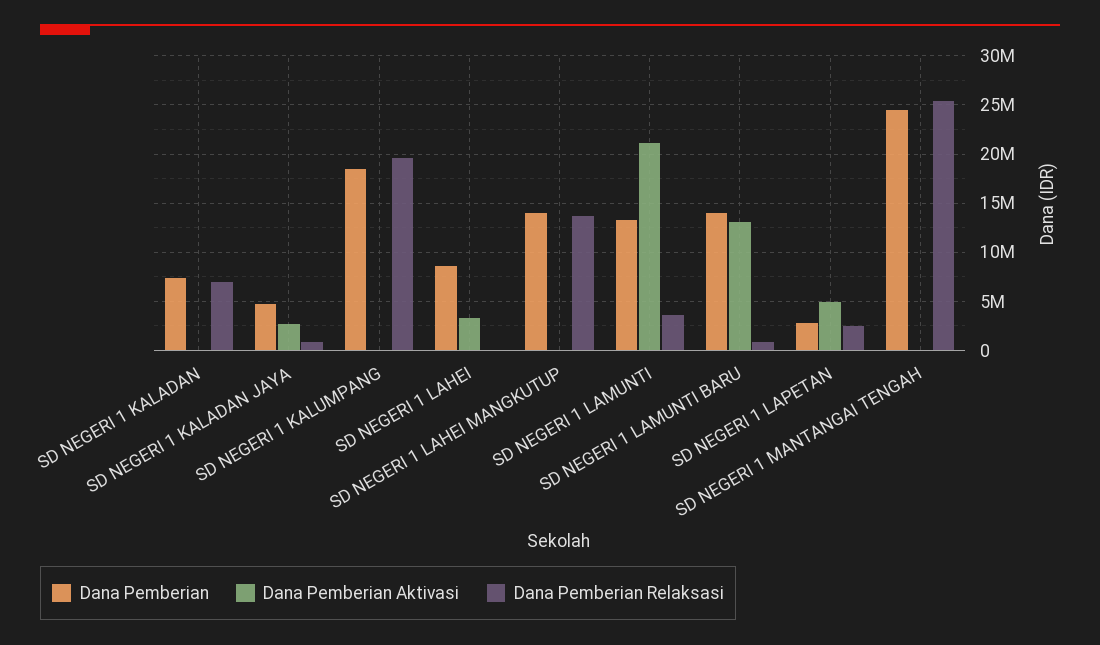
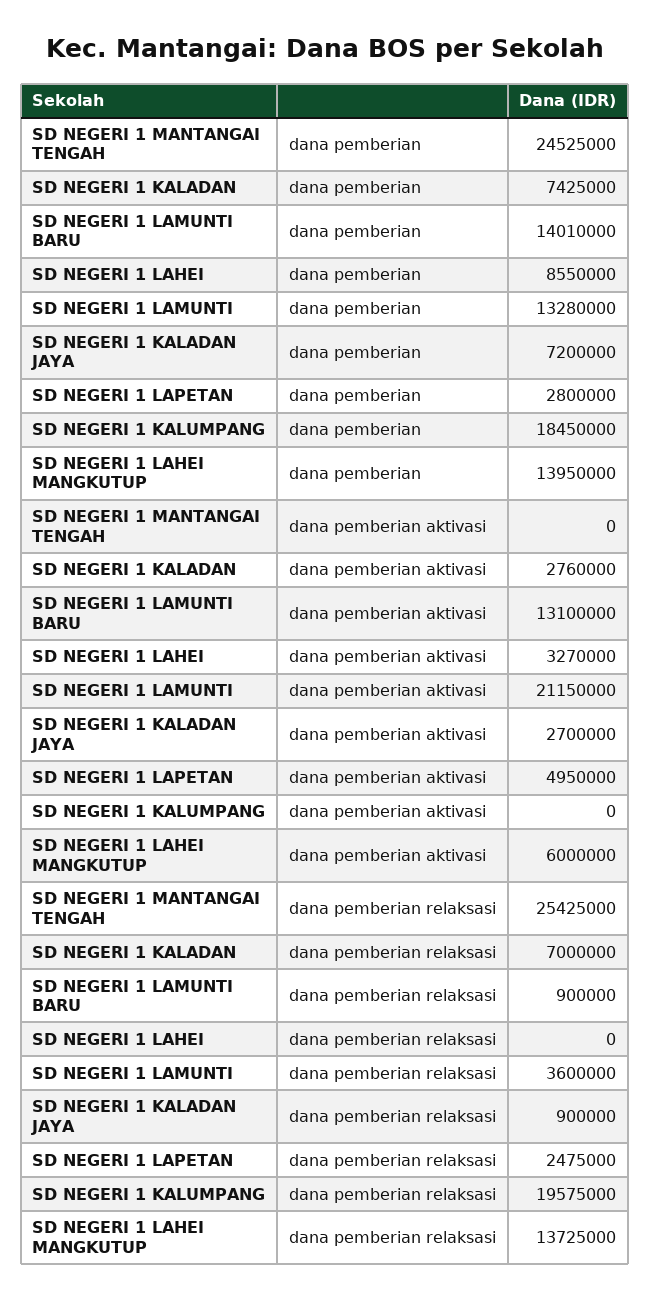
Dana Pemberian Aktivasi, SD NEGERI 1 KALADAN: 0 -> 2760000
Dana Pemberian, SD NEGERI 1 KALADAN JAYA: 5000000 -> 7200000
Dana Pemberian Aktivasi, SD NEGERI 1 LAHEI MANGKUTUP: 0 -> 6000000

